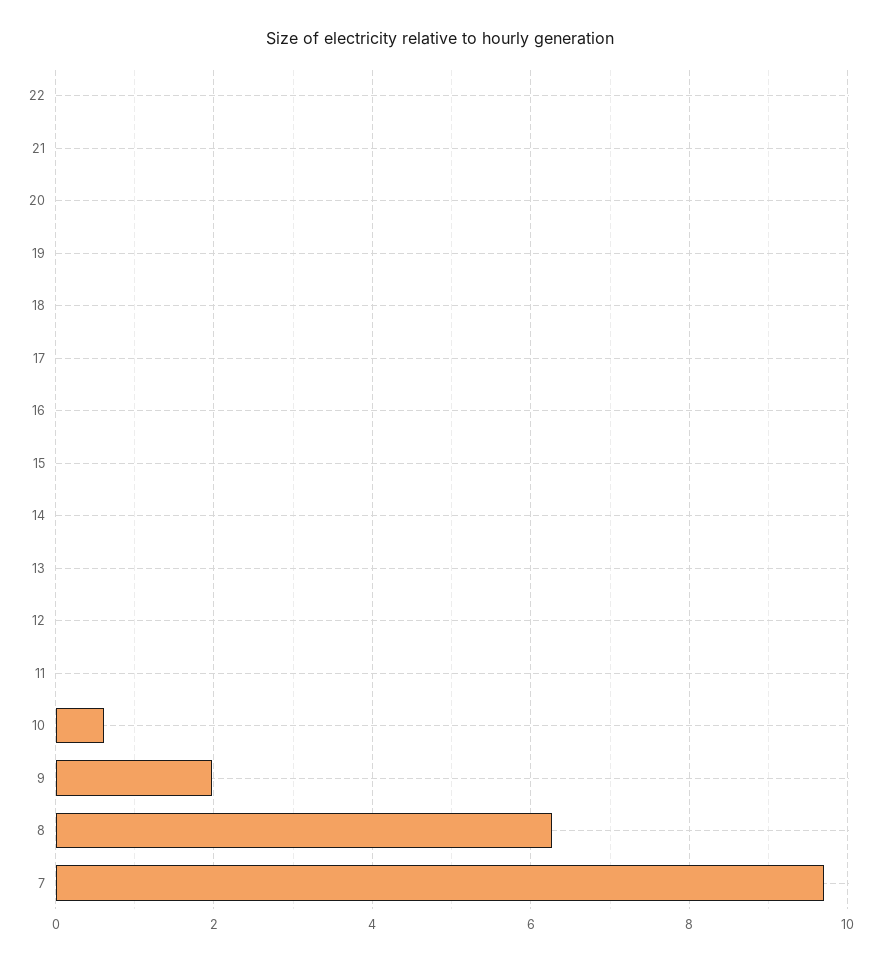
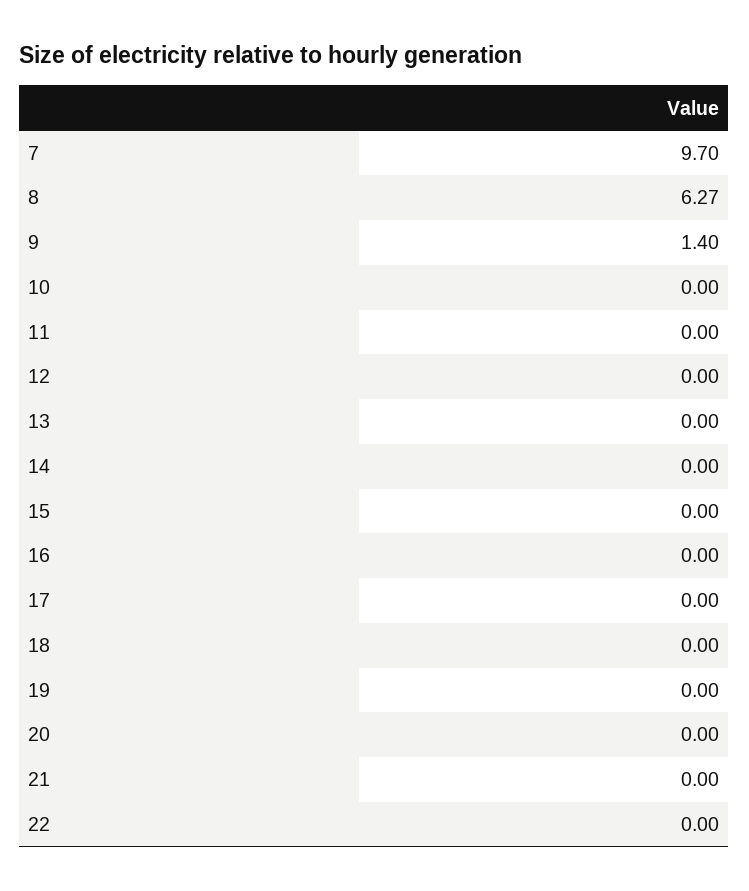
10: 0.6 -> 0
9: 2 -> 1.4

